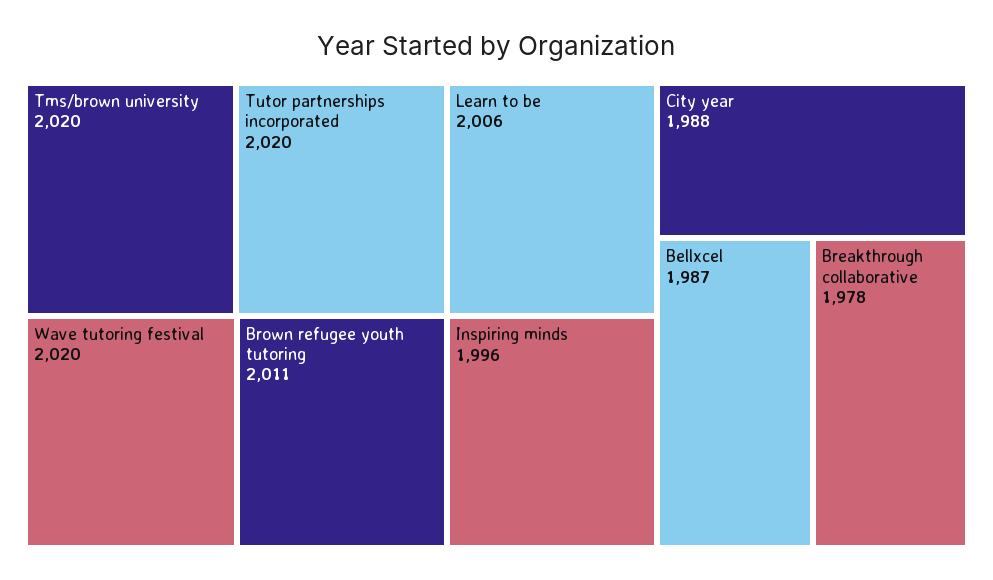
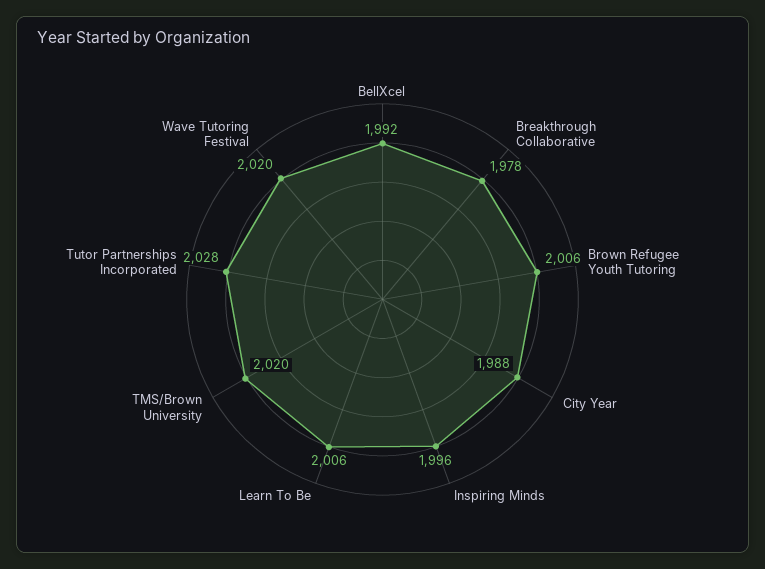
Tutor partnerships incorporated: 2020 -> 2028
Brown refugee youth tutoring: 2011 -> 2006
Bellxcel: 1987 -> 1992

